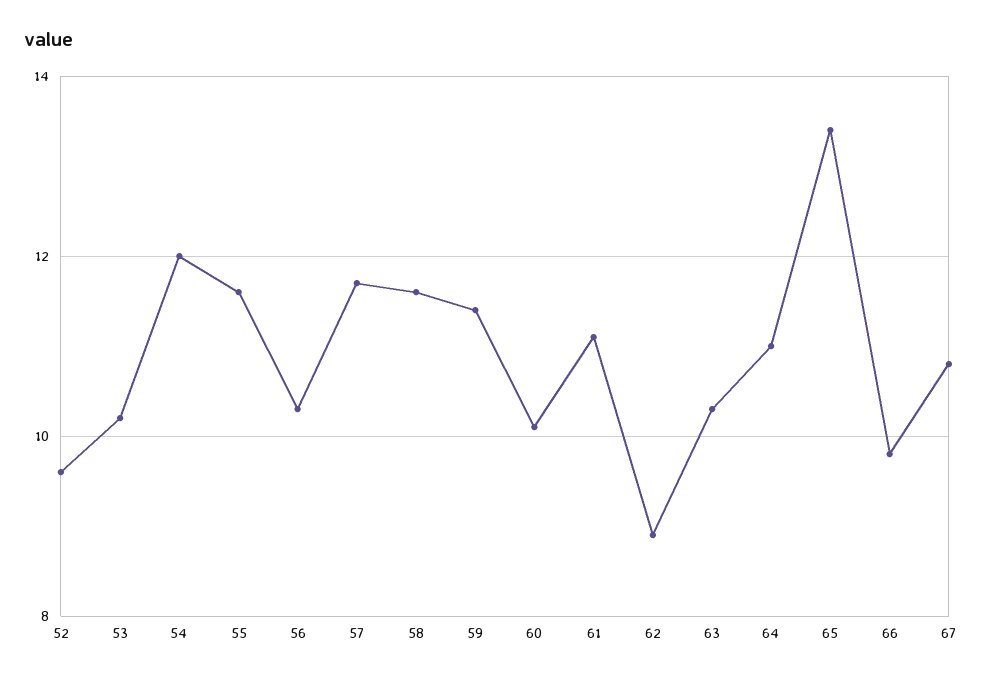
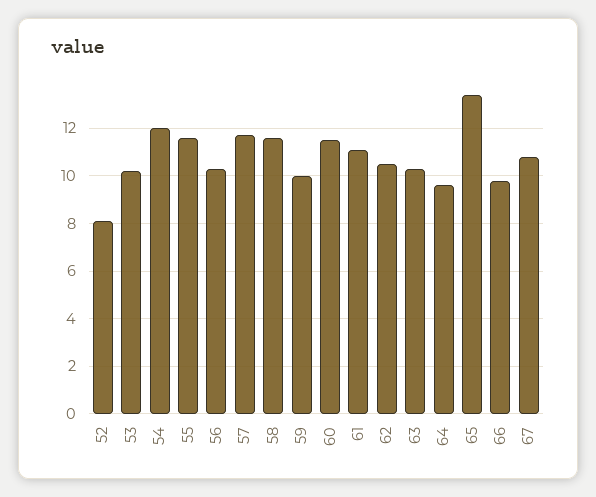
52: 9.5 -> 8
59: 11.5 -> 10
60: 10 -> 11.5
62: 9 -> 10.5
64: 11 -> 9.5

